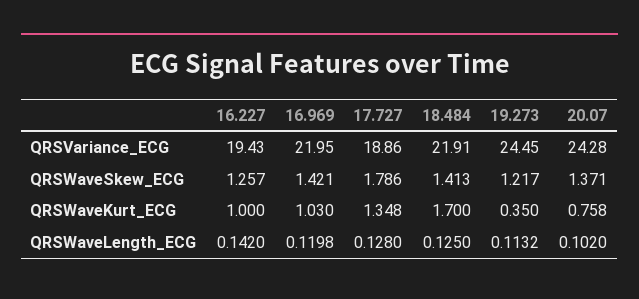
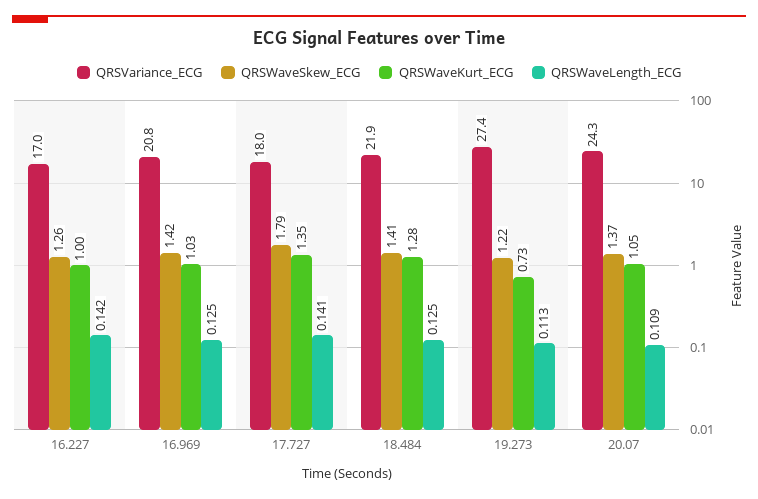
QRSVariance_ECG, 16.227: 19.43 -> 17
QRSVariance_ECG, 16.969: 21.95 -> 20.8
QRSVariance_ECG, 17.727: 18.86 -> 18
QRSVariance_ECG, 19.273: 24.45 -> 27.4
QRSWaveKurt_ECG, 18.484: 1.7 -> 1.28
QRSWaveKurt_ECG, 19.273: 0.35 -> 0.73
QRSWaveKurt_ECG, 20.07: 0.758 -> 1.05
QRSWaveLength_ECG, 16.969: 0.1198 -> 0.125
QRSWaveLength_ECG, 17.727: 0.128 -> 0.141
QRSWaveLength_ECG, 20.07: 0.102 -> 0.109

